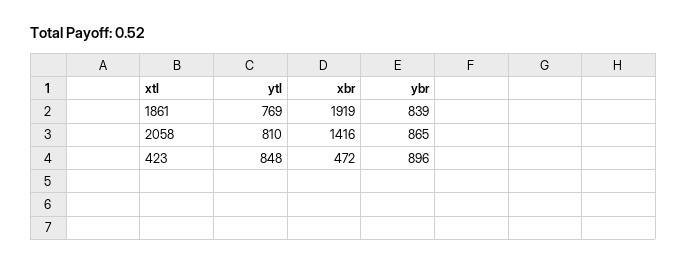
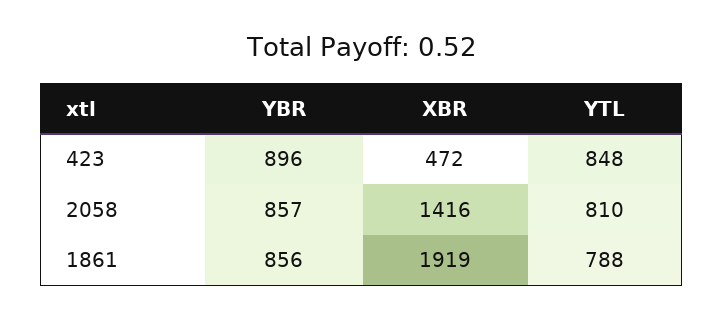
ytl, 1861: 769 -> 788
ybr, 1861: 839 -> 856
ybr, 2058: 865 -> 857

